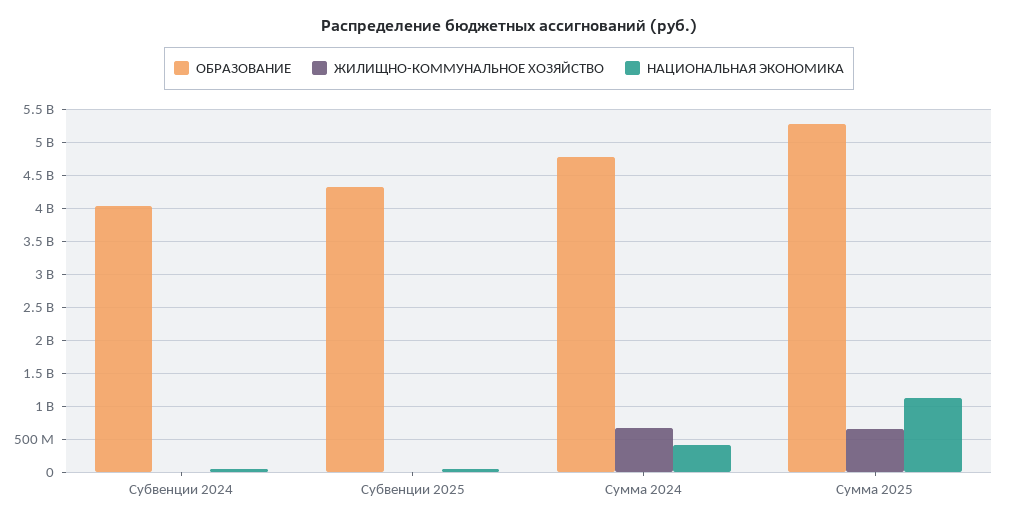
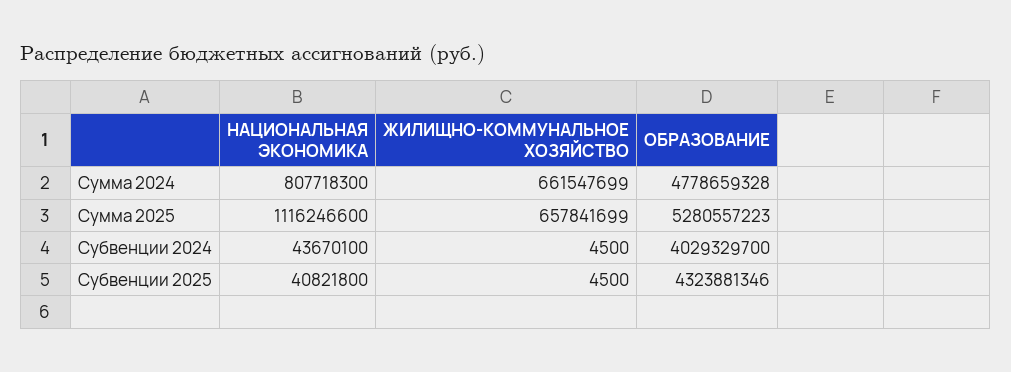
НАЦИОНАЛЬНАЯ ЭКОНОМИКА, Сумма 2024: 400000000 -> 807718300

